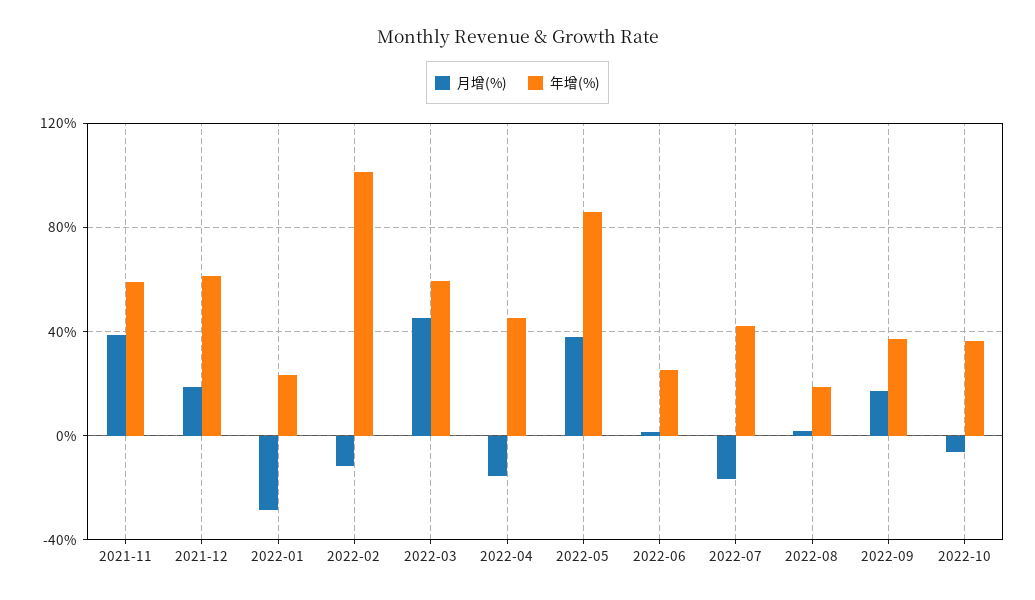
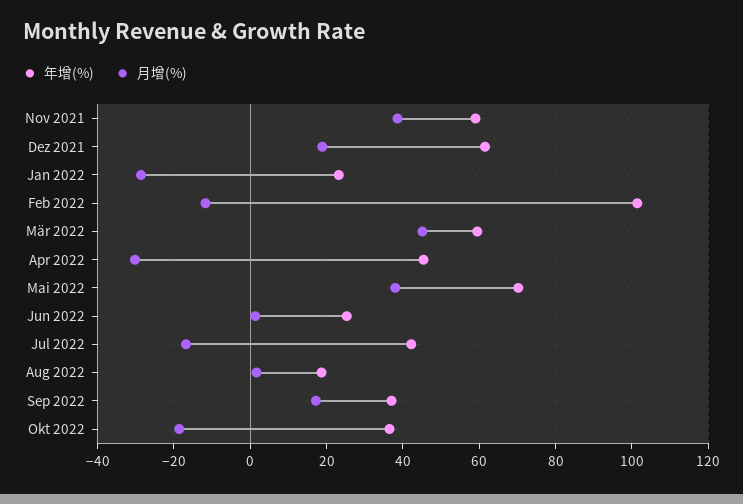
月增(%), 2022-04: -15 -> -30
年增(%), 2022-05: 85 -> 70
月增(%), 2022-10: -5 -> -18

